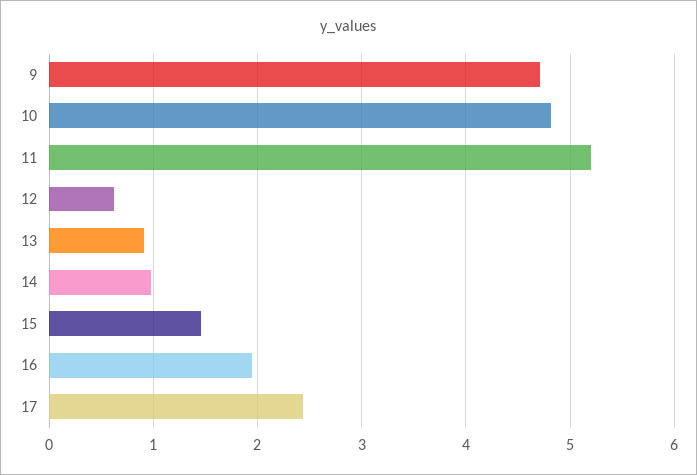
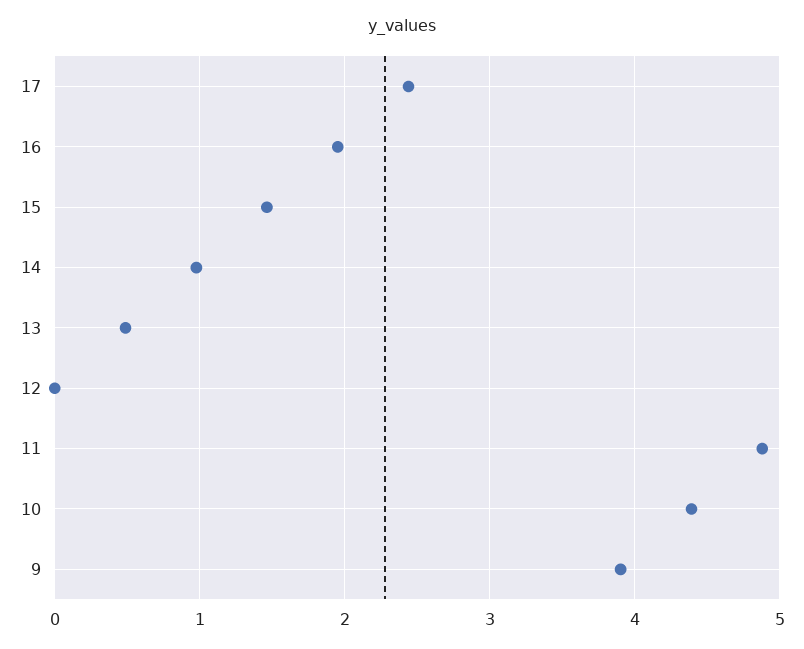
9: 4.7 -> 3.9
10: 4.8 -> 4.4
11: 5.2 -> 4.9
12: 0.6 -> 0
13: 0.9 -> 0.5

